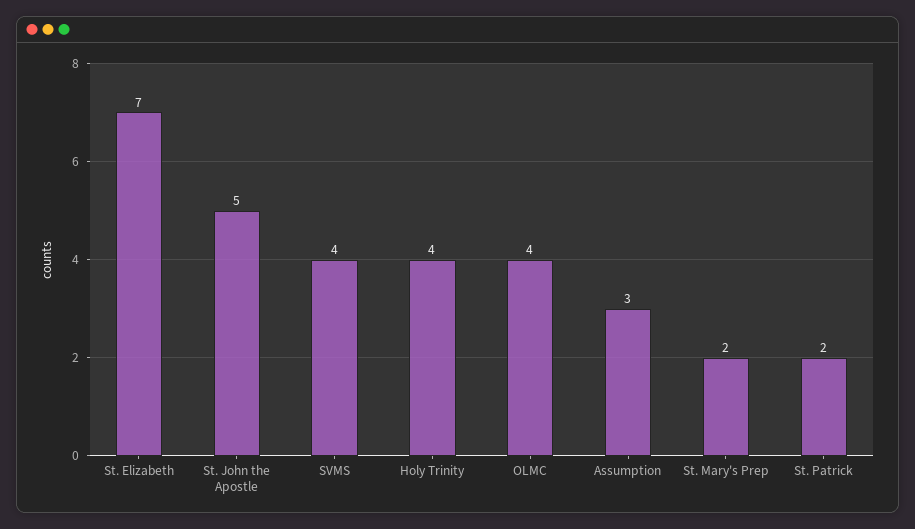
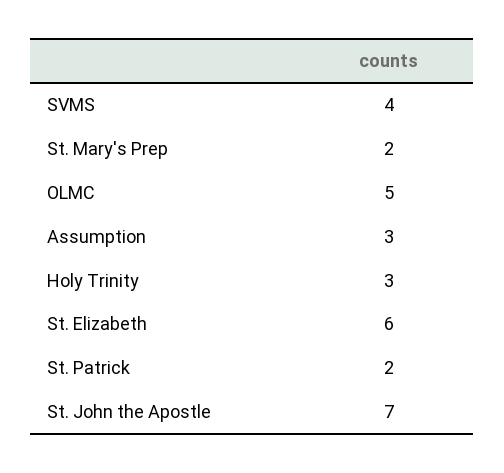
St. Elizabeth: 7 -> 6
St. John the Apostle: 5 -> 7
Holy Trinity: 4 -> 3
OLMC: 4 -> 5

